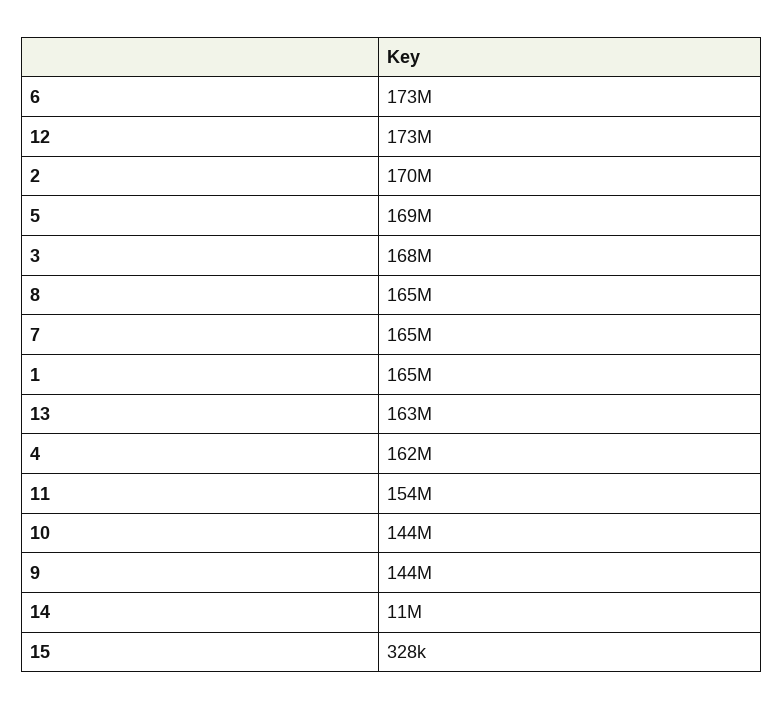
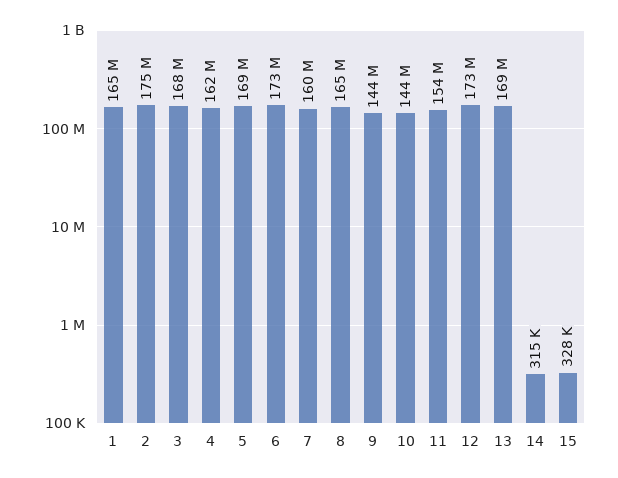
2: 170000000 -> 175000000
7: 165000000 -> 160000000
13: 163000000 -> 169000000
14: 11000000 -> 315000

